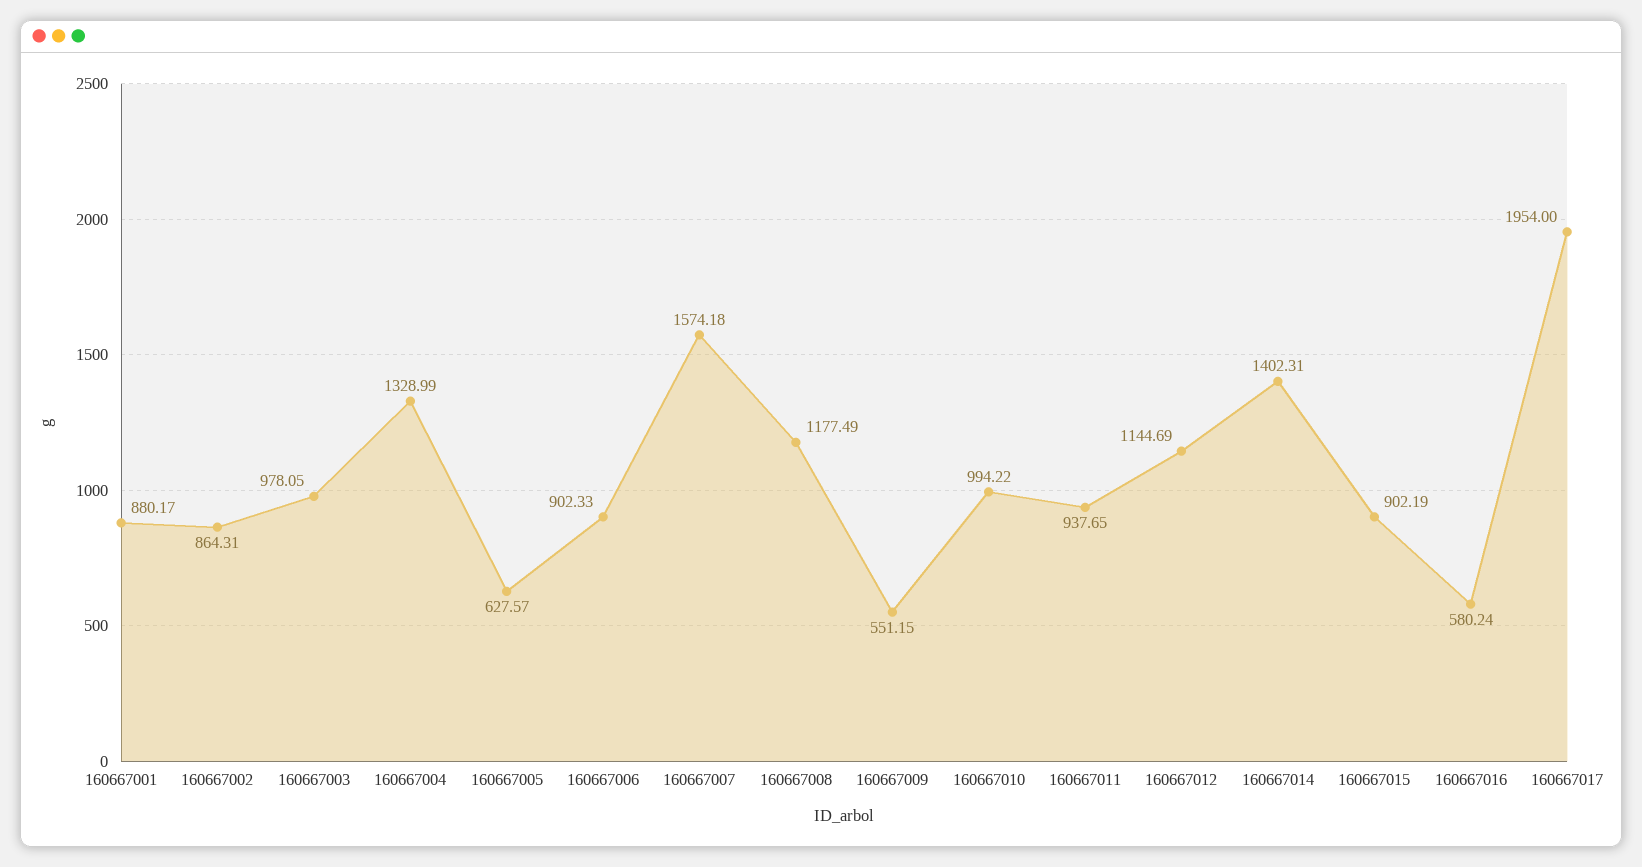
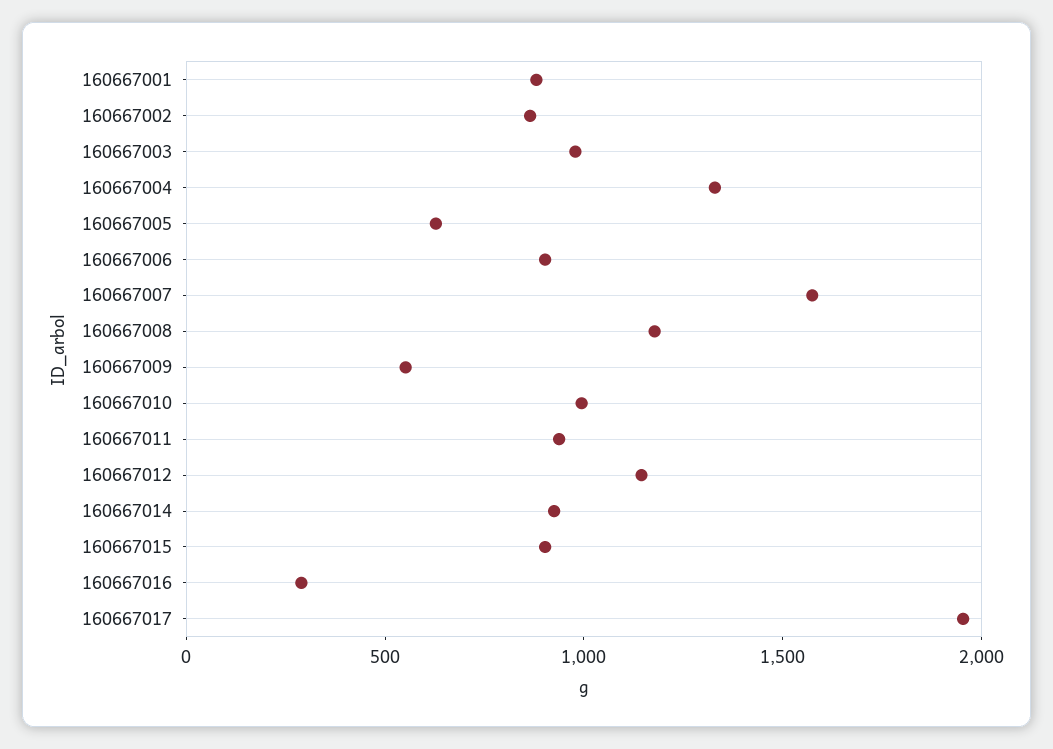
160667014: 1402.31 -> 900
160667016: 580.24 -> 300

